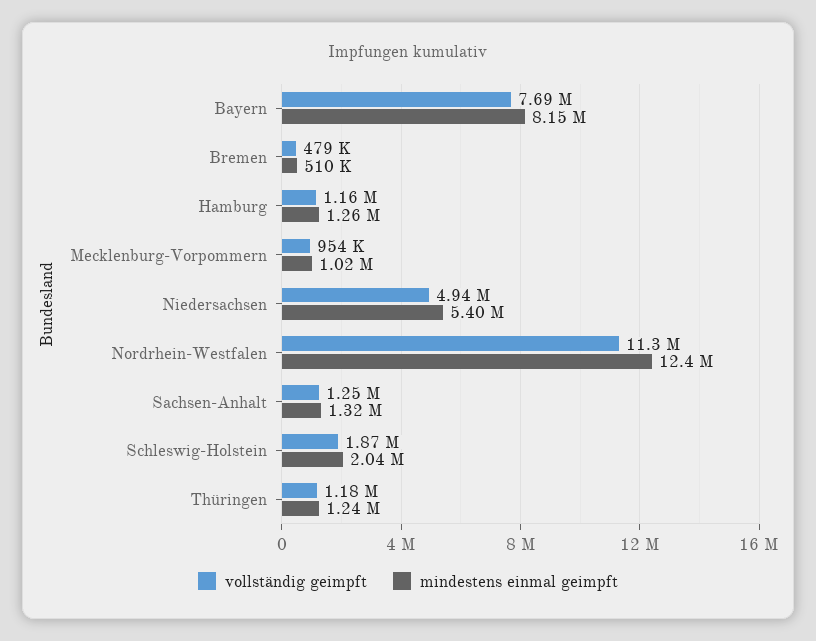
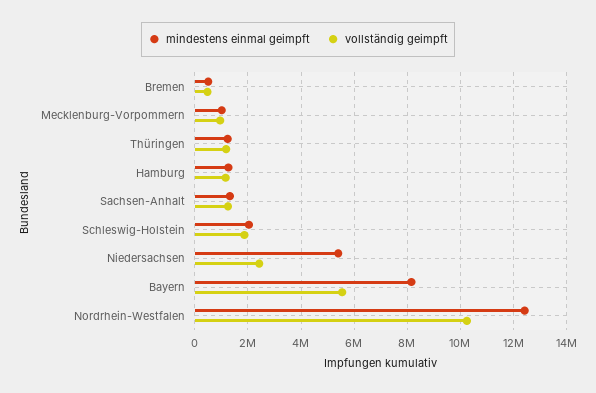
vollständig geimpft, Bayern: 7690000 -> 5500000
vollständig geimpft, Niedersachsen: 4940000 -> 2500000
vollständig geimpft, Nordrhein-Westfalen: 11300000 -> 10250000

